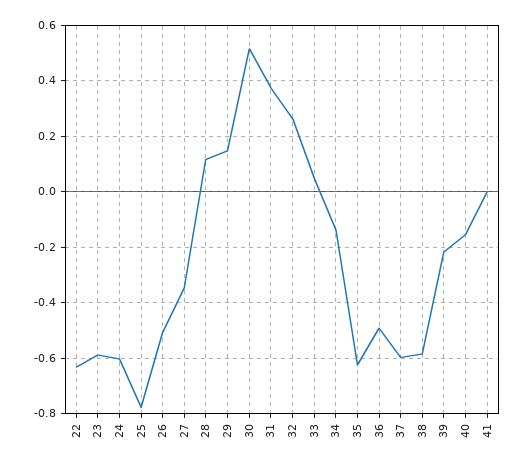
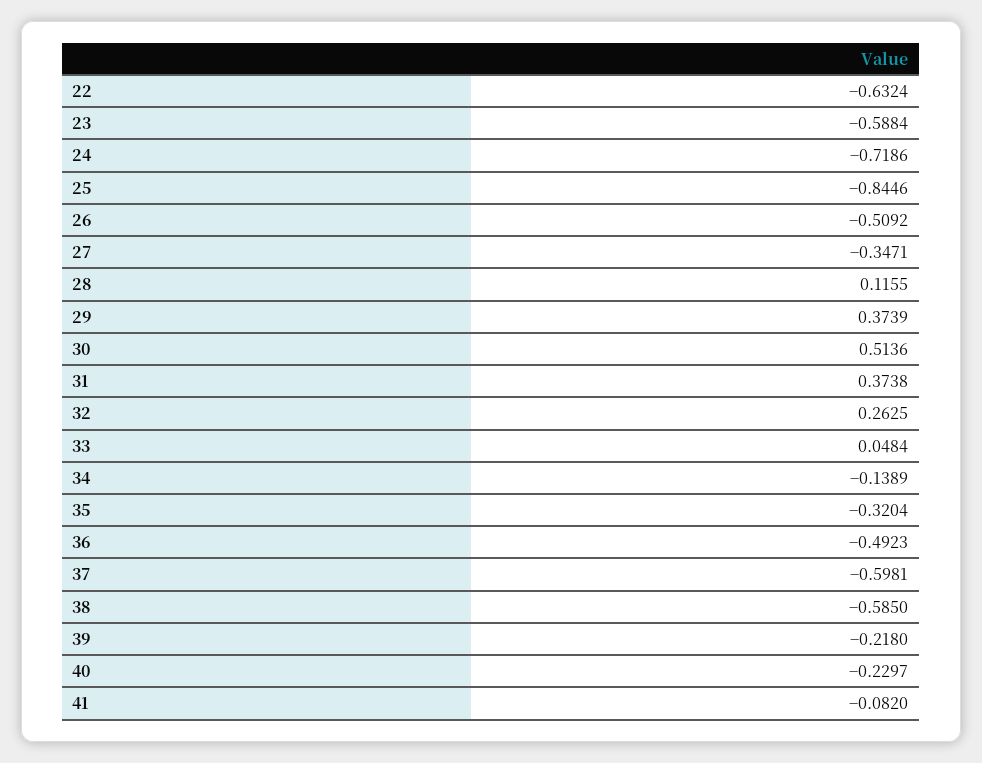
24: -0.6 -> -0.7186
25: -0.775 -> -0.8446
29: 0.15 -> 0.3739
35: -0.625 -> -0.3204
40: -0.15 -> -0.2297
41: 0 -> -0.082

